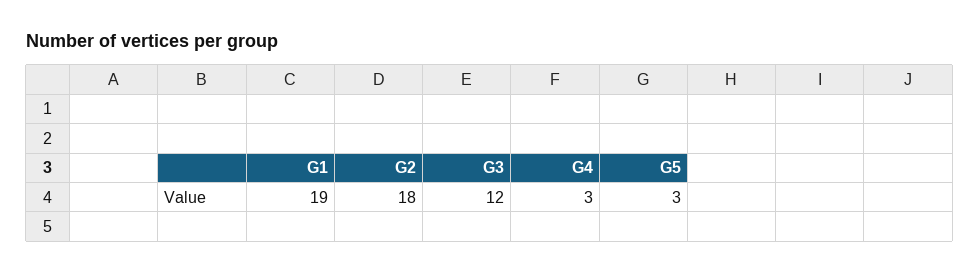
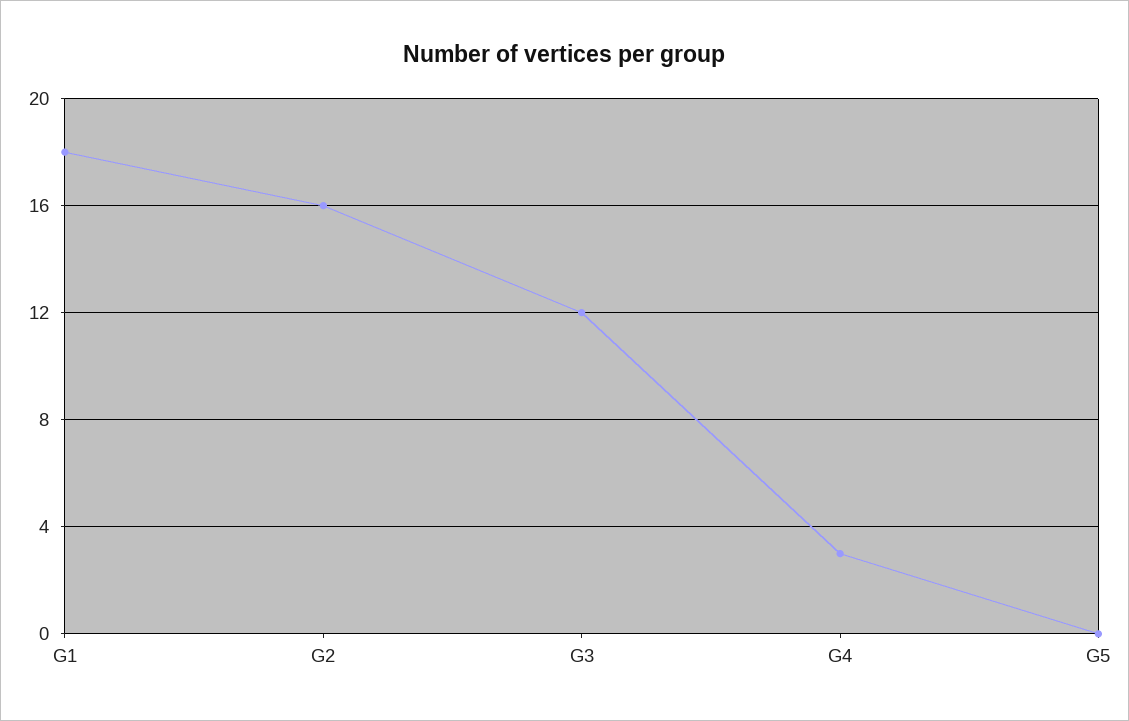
G1: 19 -> 18
G2: 18 -> 16
G5: 3 -> 0

